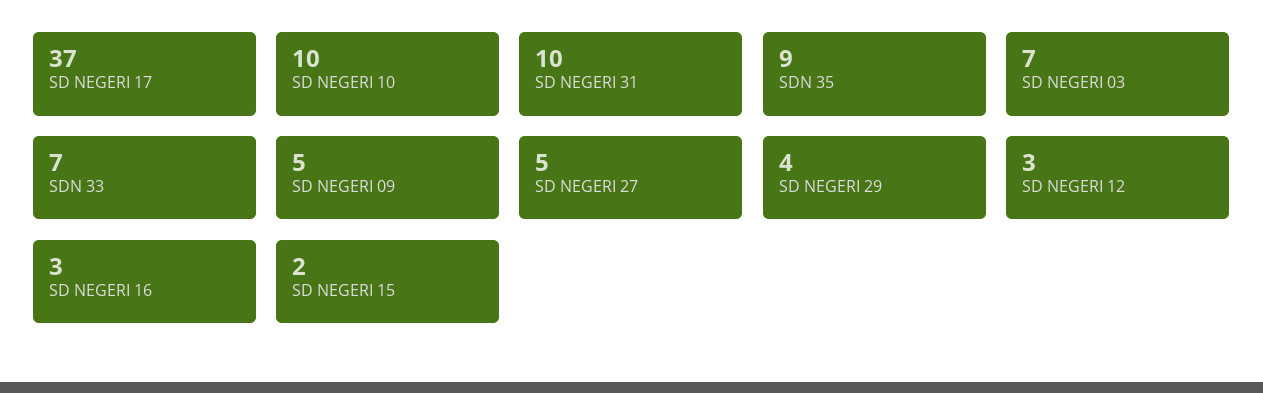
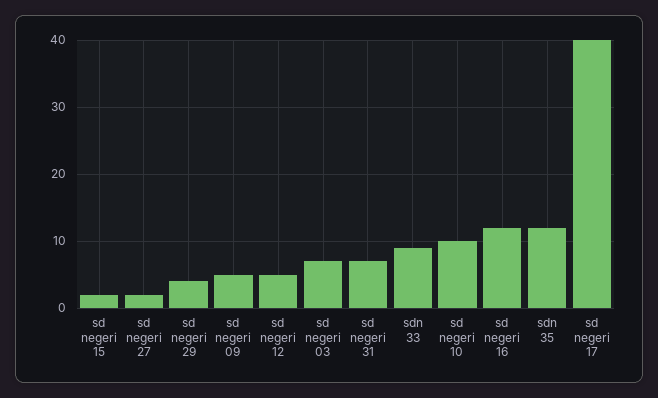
SD NEGERI 17: 37 -> 40
SD NEGERI 31: 10 -> 7
SDN 35: 9 -> 12
SDN 33: 7 -> 9
SD NEGERI 27: 5 -> 2
SD NEGERI 12: 3 -> 5
SD NEGERI 16: 3 -> 12

